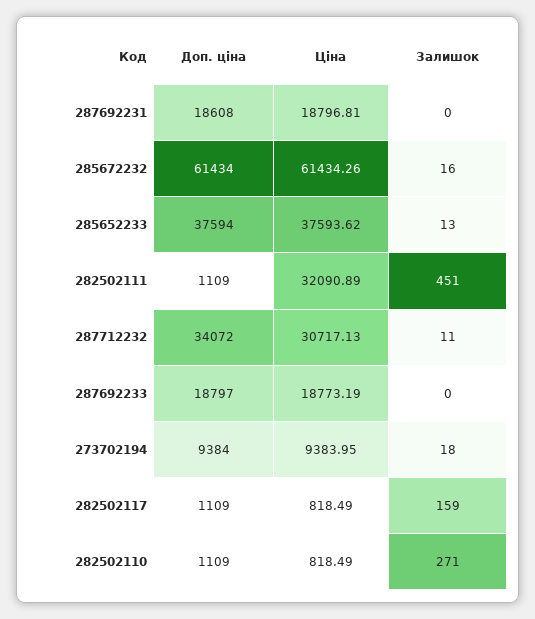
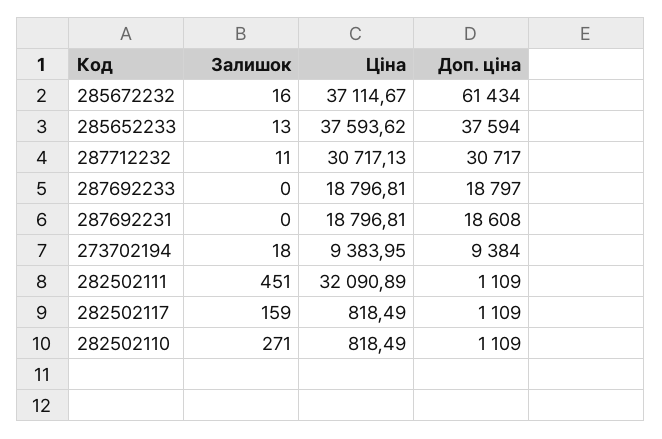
Ціна, 285672232: 61434.26 -> 37114.67
Доп. ціна, 287712232: 34072 -> 30717
Ціна, 287692233: 18773.19 -> 18796.81

